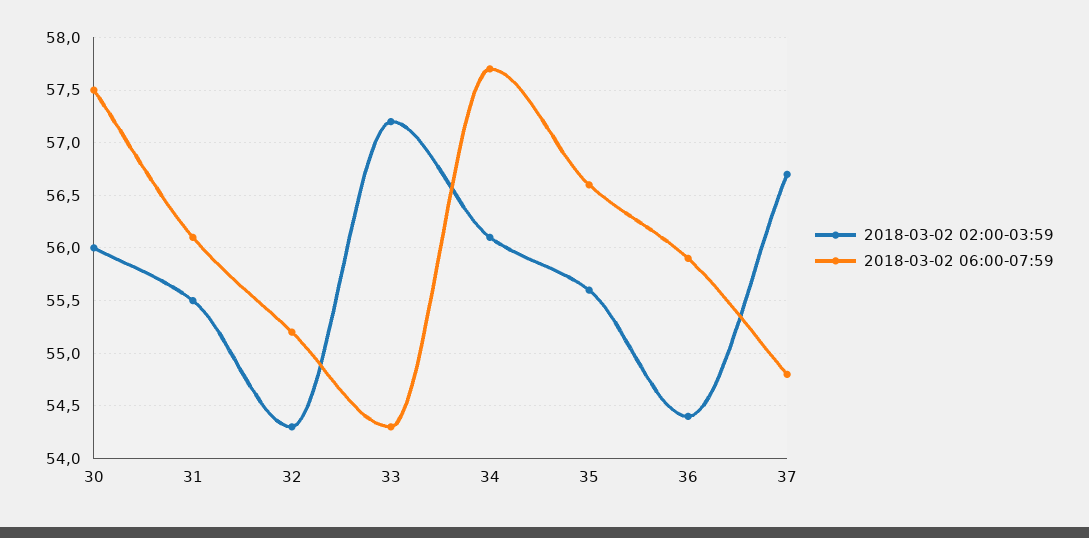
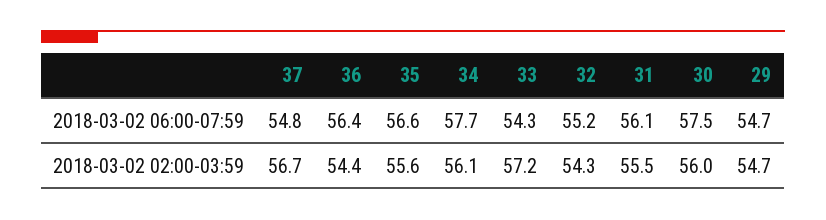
2018-03-02 06:00-07:59, 36: 55.9 -> 56.4
2018-03-02 06:00-07:59, 29: none -> 54.7
2018-03-02 02:00-03:59, 29: none -> 54.7

